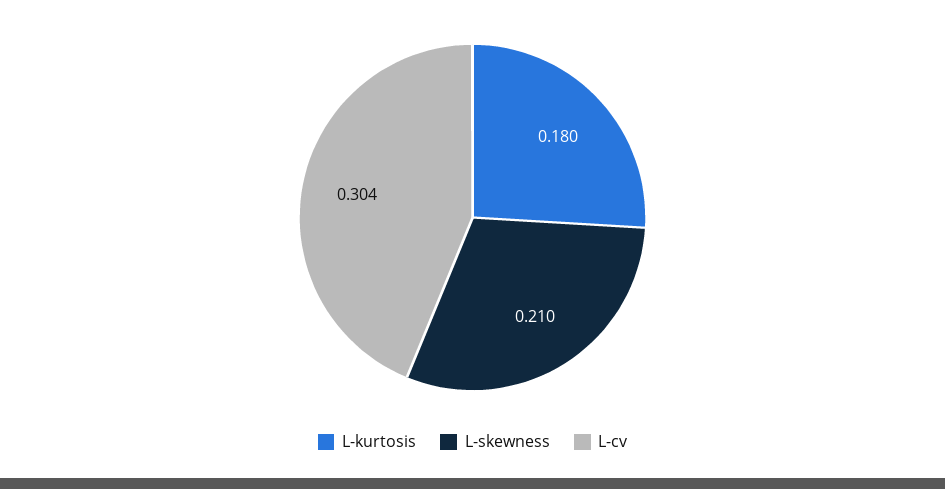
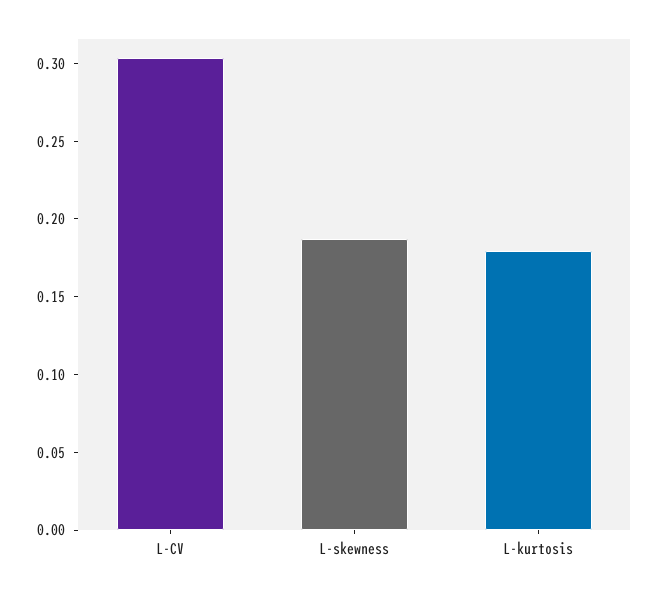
L-skewness: 0.21 -> 0.19

